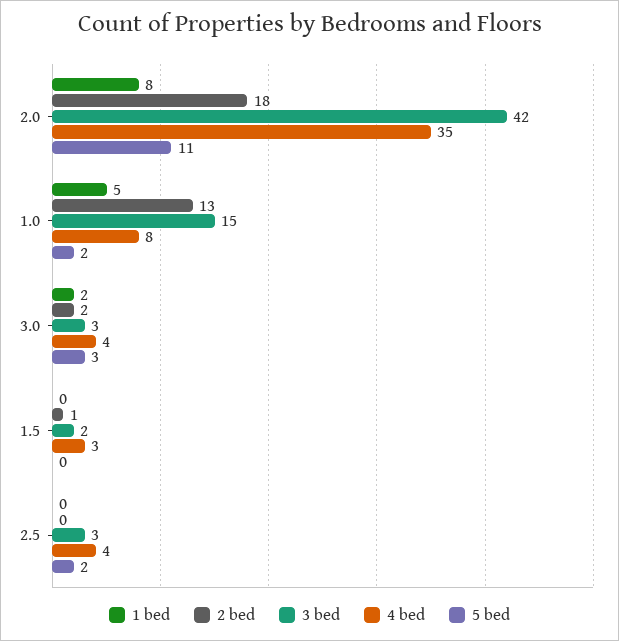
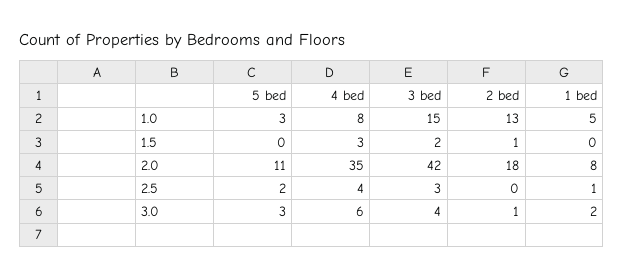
5 bed, 1.0: 2 -> 3
2 bed, 3.0: 2 -> 1
3 bed, 3.0: 3 -> 4
4 bed, 3.0: 4 -> 6
1 bed, 2.5: 0 -> 1

